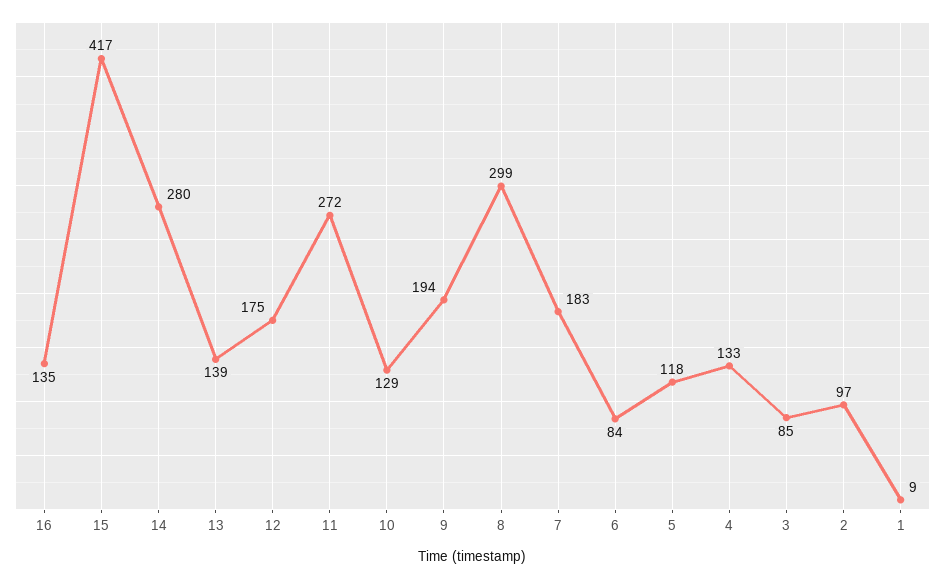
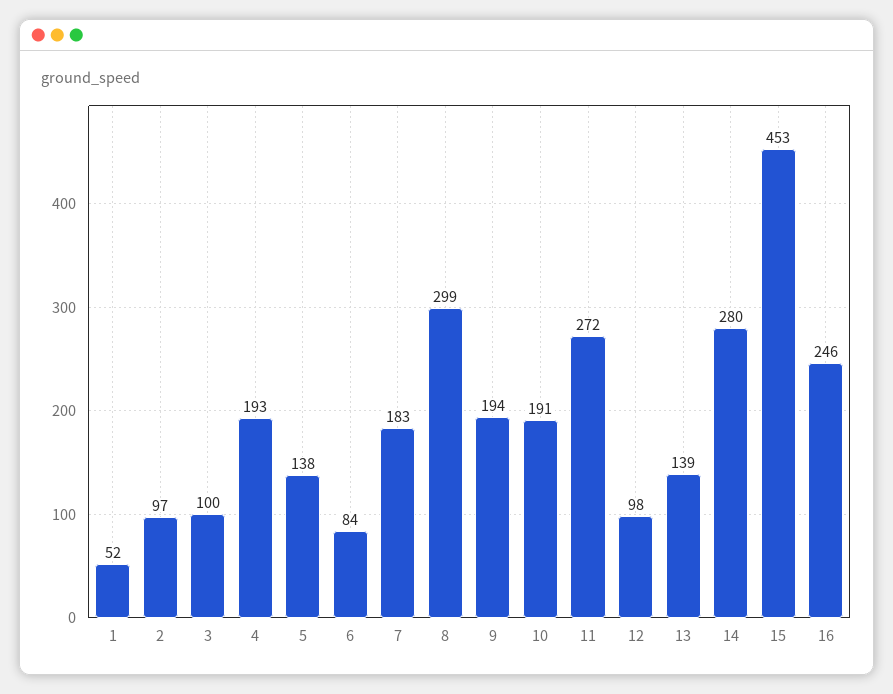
16: 135 -> 246
15: 417 -> 453
12: 175 -> 98
10: 129 -> 191
5: 118 -> 138
4: 133 -> 193
3: 85 -> 100
1: 9 -> 52

